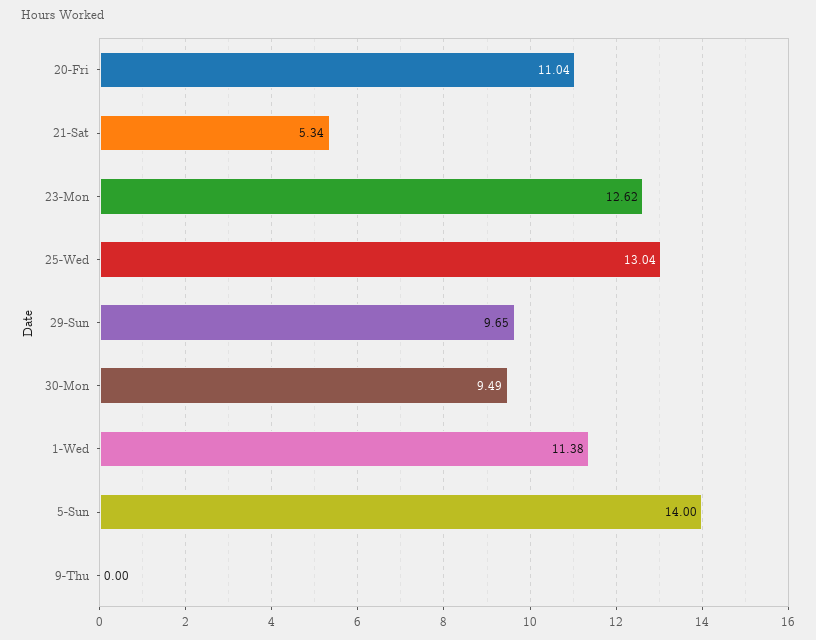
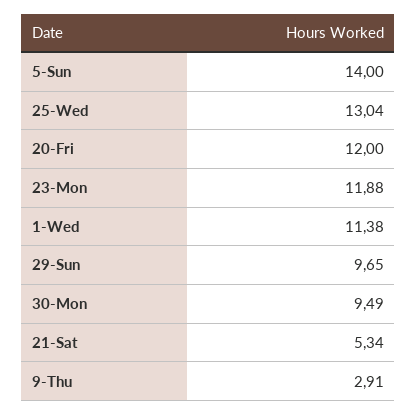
20-Fri: 11.04 -> 12
23-Mon: 12.62 -> 11.88
9-Thu: 0 -> 2.91

